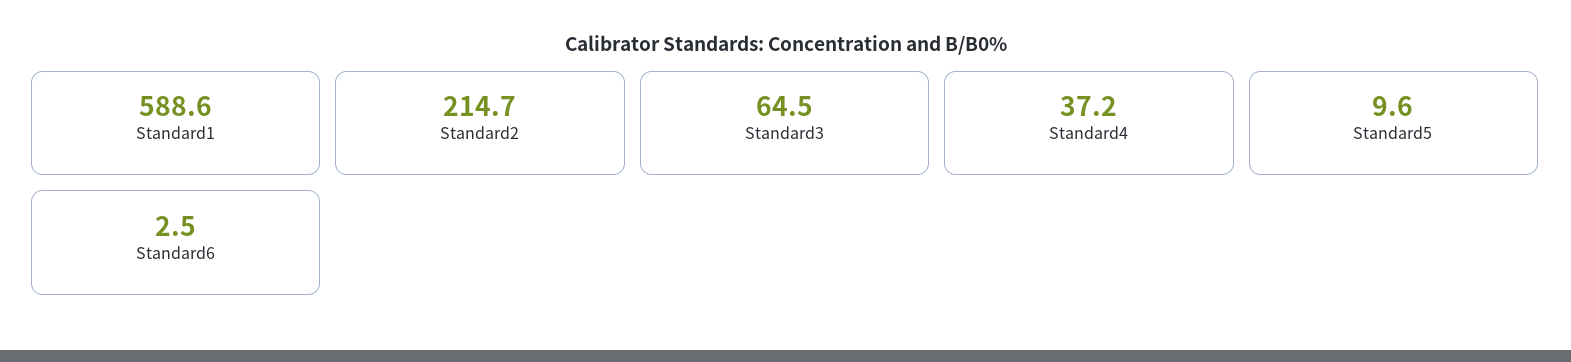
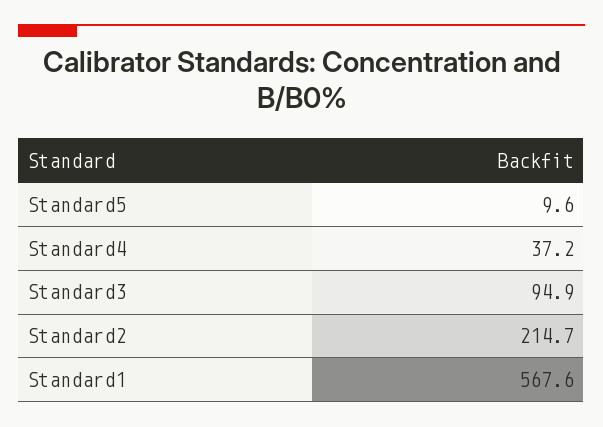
Standard1: 588.6 -> 567.6
Standard3: 64.5 -> 94.9
Standard6: 2.5 -> none

